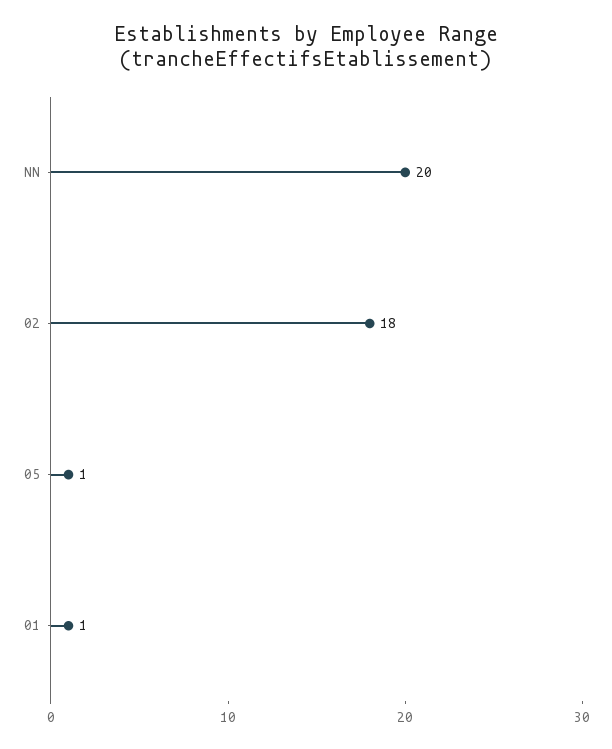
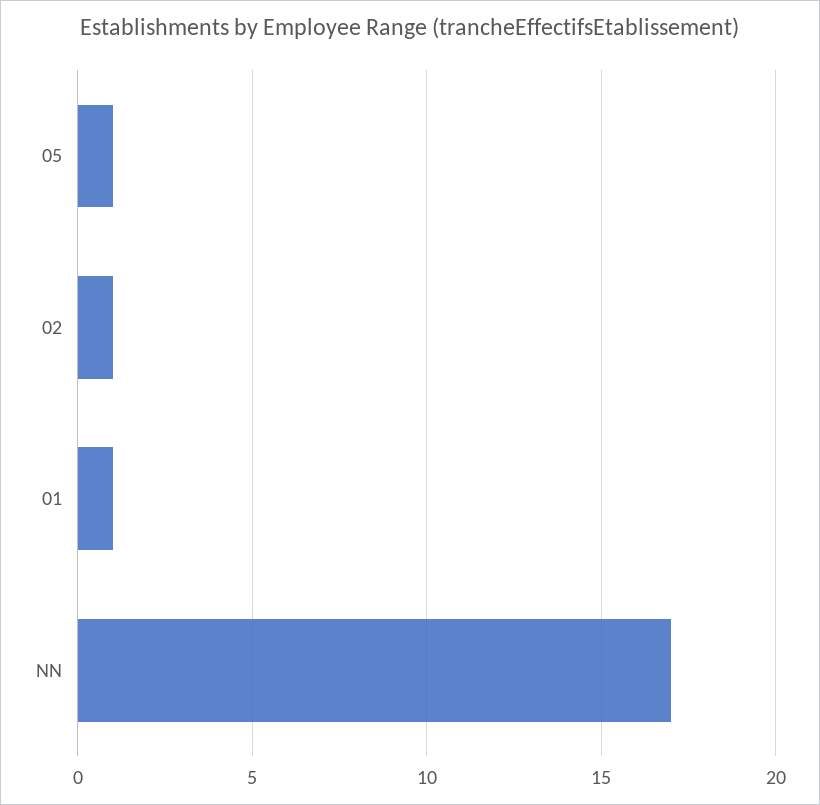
NN: 20 -> 17
02: 18 -> 1

